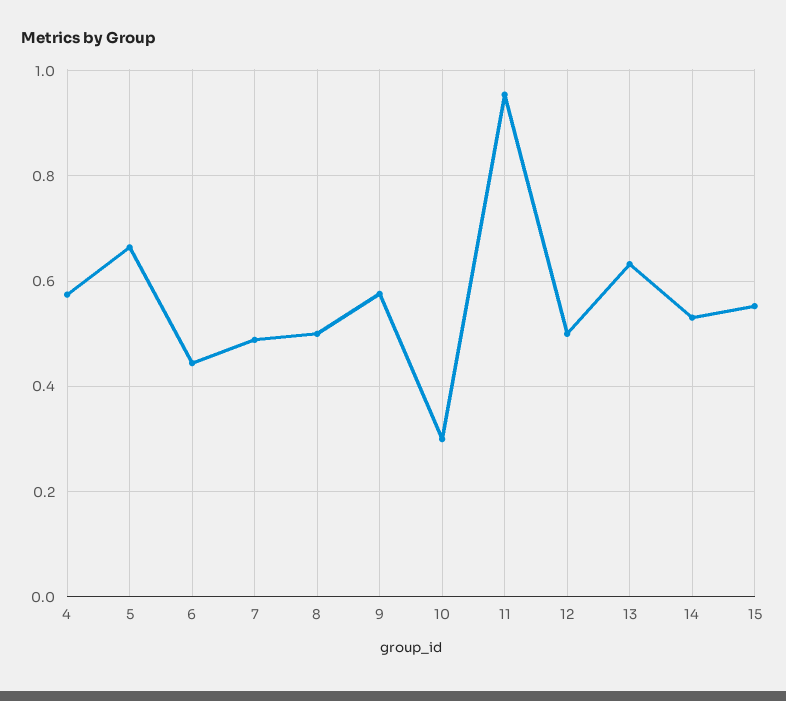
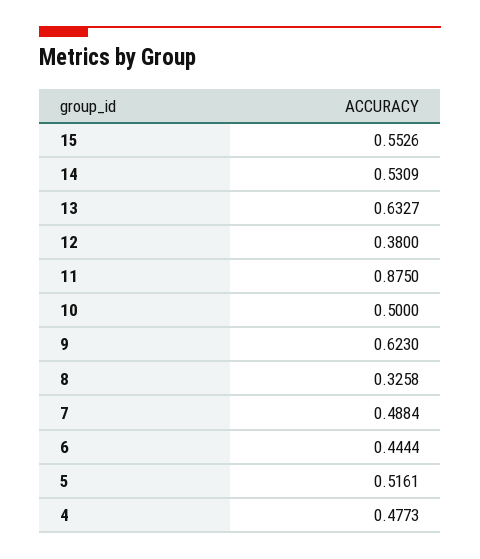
4: 0.58 -> 0.4773
5: 0.66 -> 0.5161
8: 0.5 -> 0.3258
9: 0.58 -> 0.623
10: 0.3 -> 0.5
11: 0.96 -> 0.875
12: 0.5 -> 0.38

